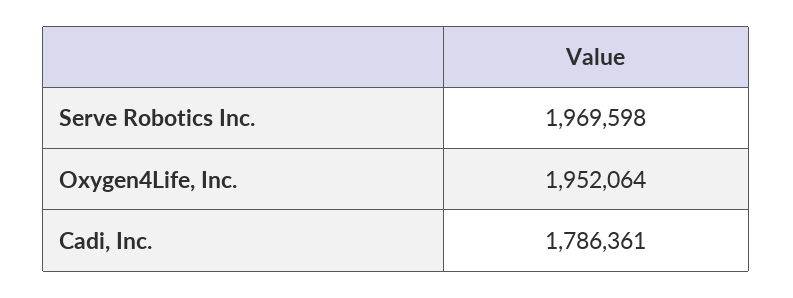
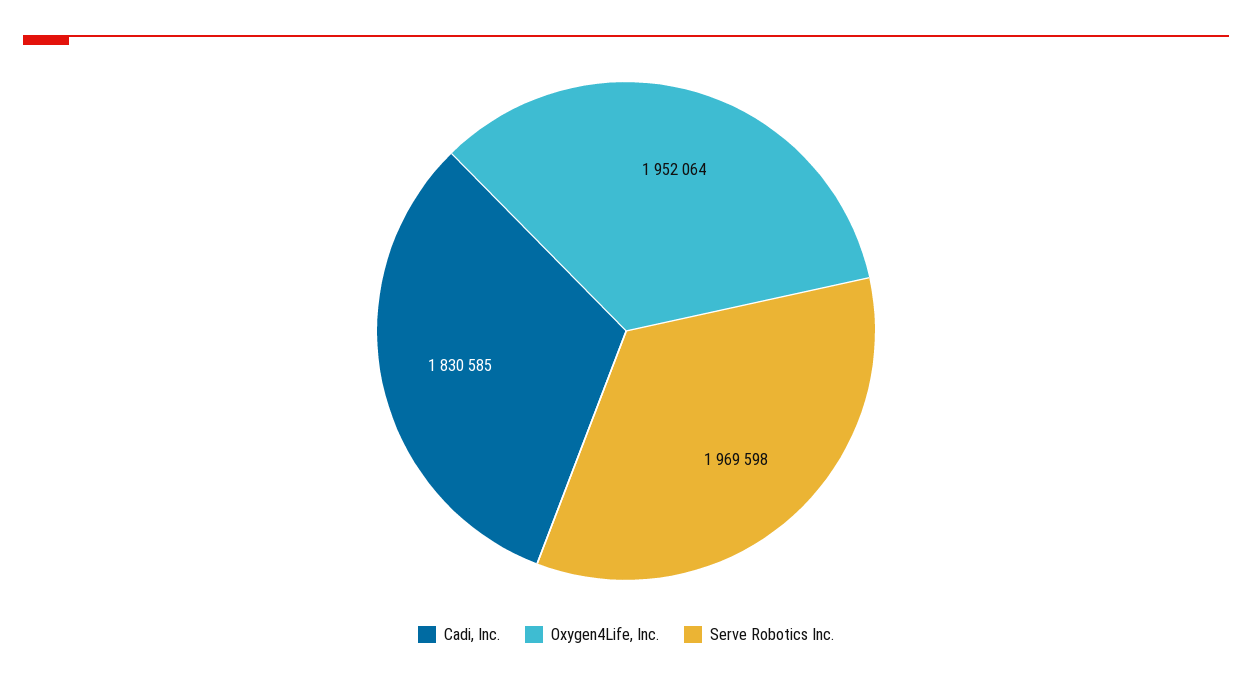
Cadi, Inc.: 1786361 -> 1830585

